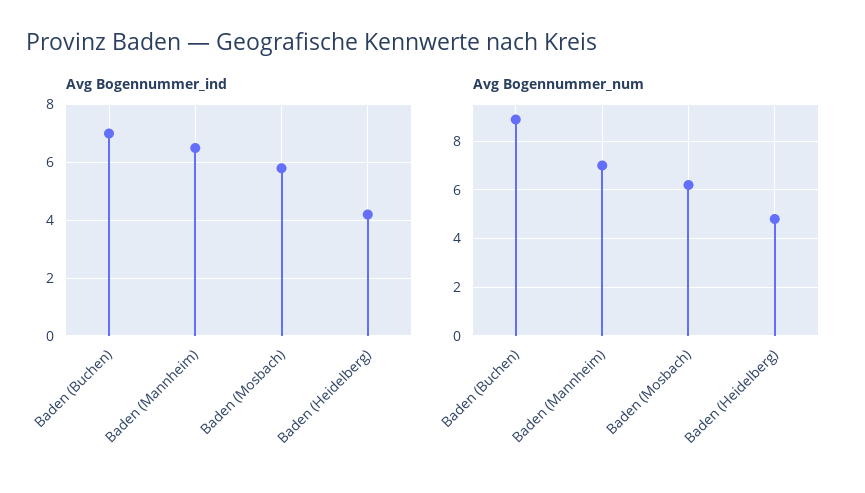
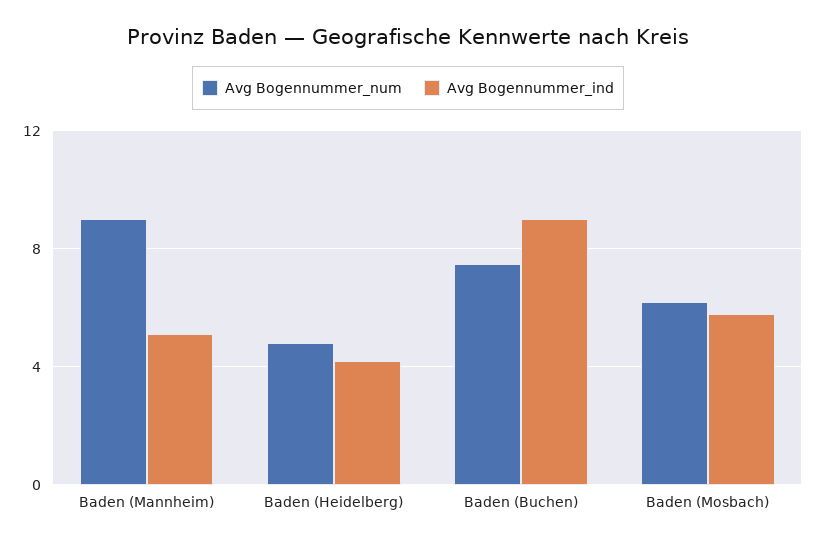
Avg Bogennummer_ind, Baden (Buchen): 7 -> 9
Avg Bogennummer_ind, Baden (Mannheim): 6.5 -> 5
Avg Bogennummer_num, Baden (Buchen): 9 -> 7.5
Avg Bogennummer_num, Baden (Mannheim): 7 -> 9

